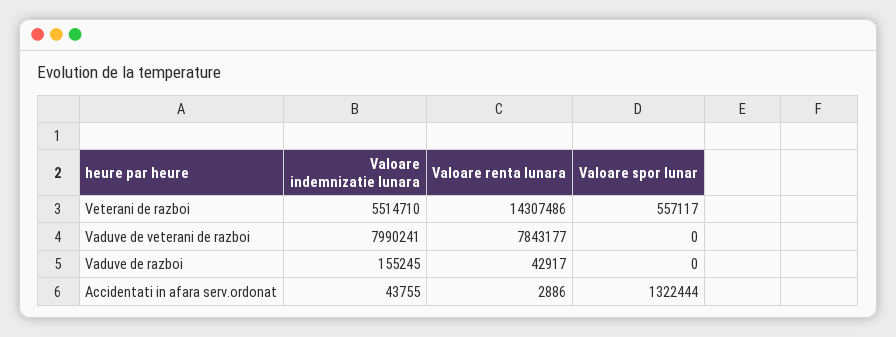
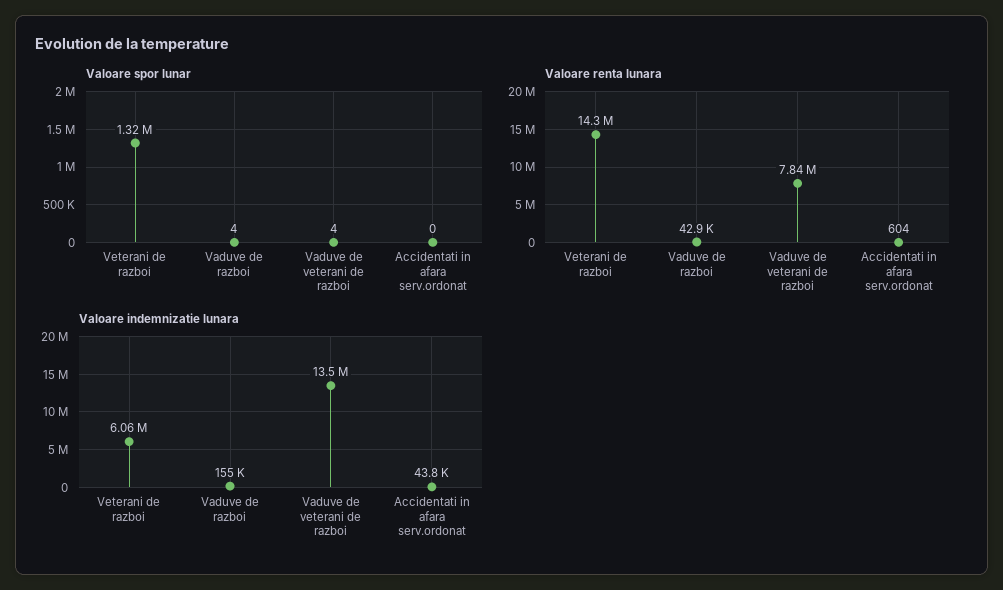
Valoare indemnizatie lunara, Veterani de razboi: 5514710 -> 6060000
Valoare spor lunar, Veterani de razboi: 557117 -> 1320000
Valoare indemnizatie lunara, Vaduve de veterani de razboi: 7990241 -> 13500000
Valoare spor lunar, Vaduve de veterani de razboi: 0 -> 4
Valoare spor lunar, Vaduve de razboi: 0 -> 4
Valoare renta lunara, Accidentati in afara serv.ordonat: 2886 -> 604
Valoare spor lunar, Accidentati in afara serv.ordonat: 1322444 -> 0

